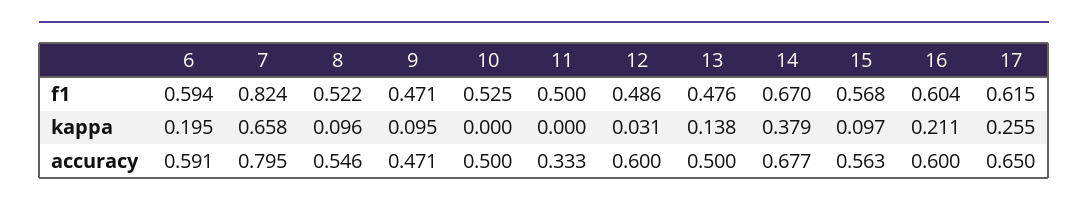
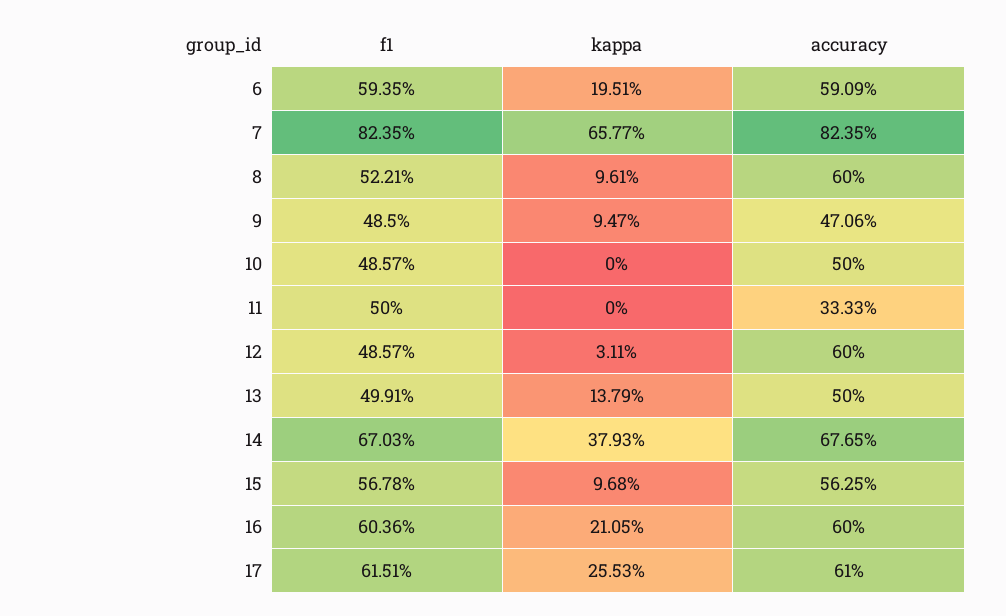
9, f1: 0.471 -> 0.485
10, f1: 0.525 -> 0.4857
13, f1: 0.476 -> 0.4991
7, accuracy: 0.795 -> 0.8235
8, accuracy: 0.546 -> 0.6
17, accuracy: 0.65 -> 0.61

